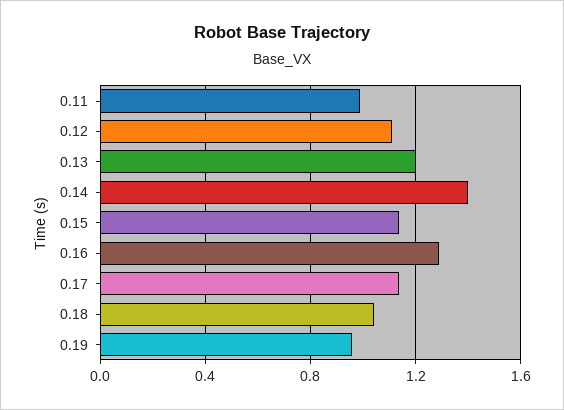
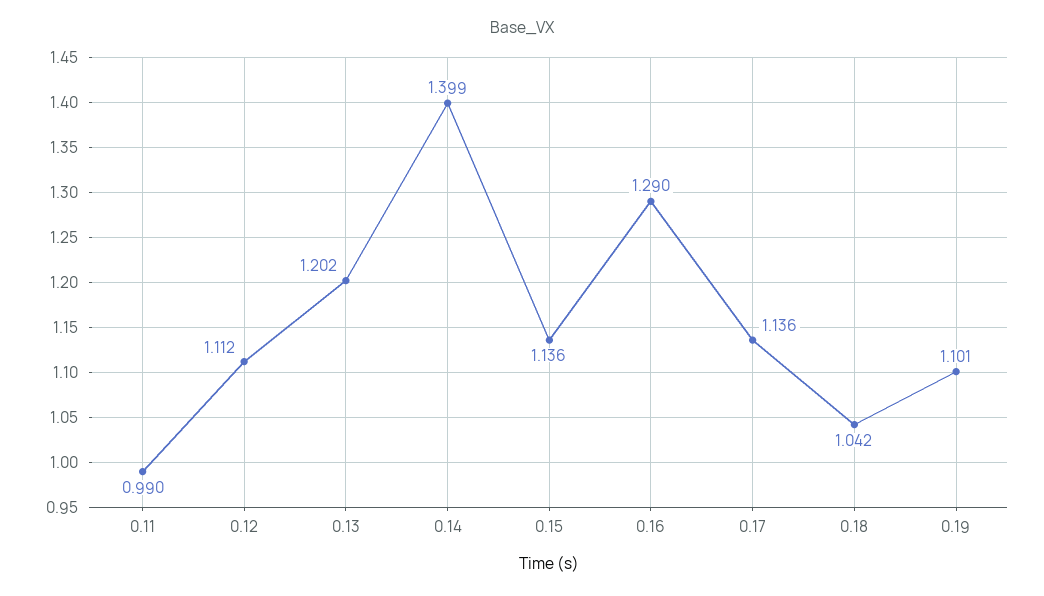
0.19: 0.95 -> 1.101

